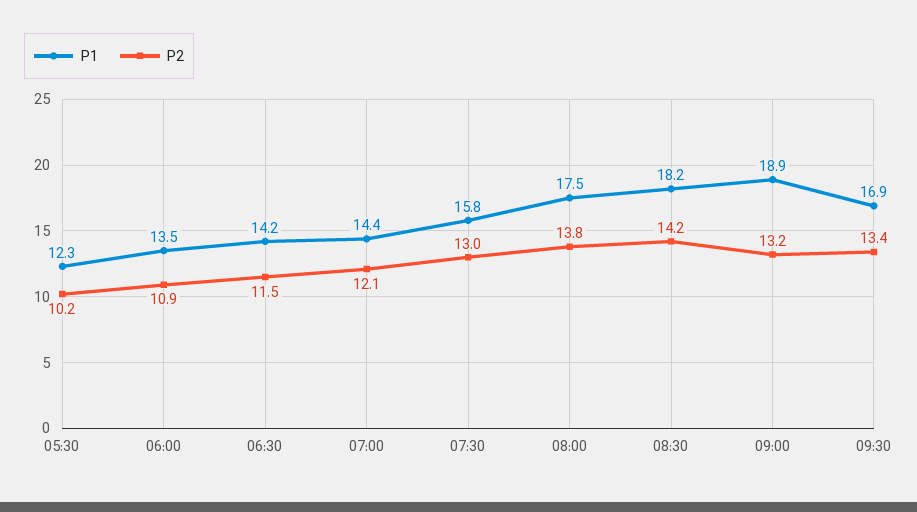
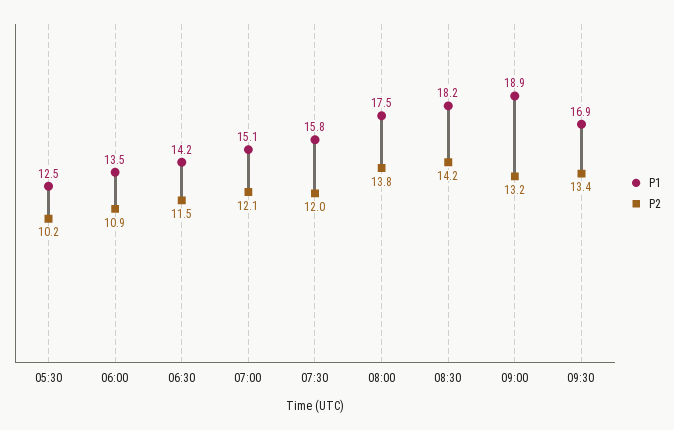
P1, 05:30: 12.3 -> 12.5
P1, 07:00: 14.4 -> 15.1
P2, 07:30: 13 -> 12

